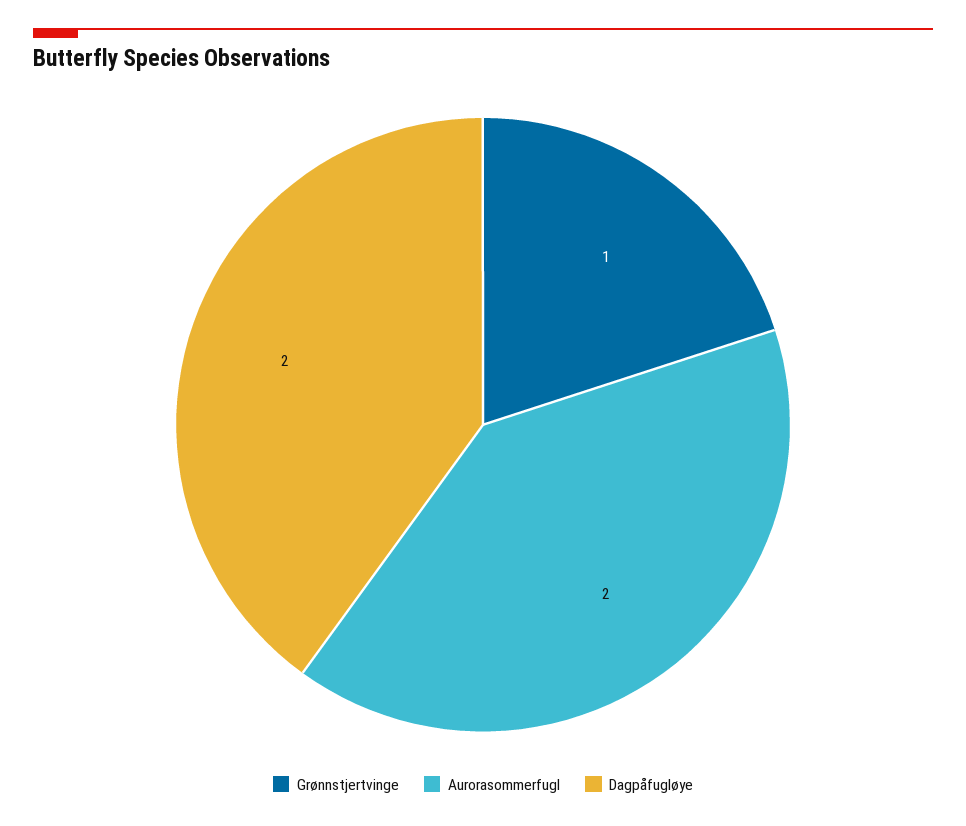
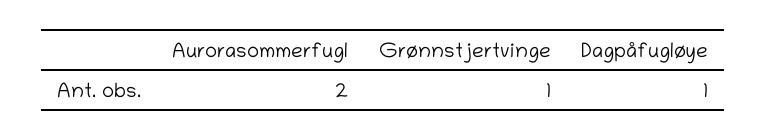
Dagpåfugløye: 2 -> 1

